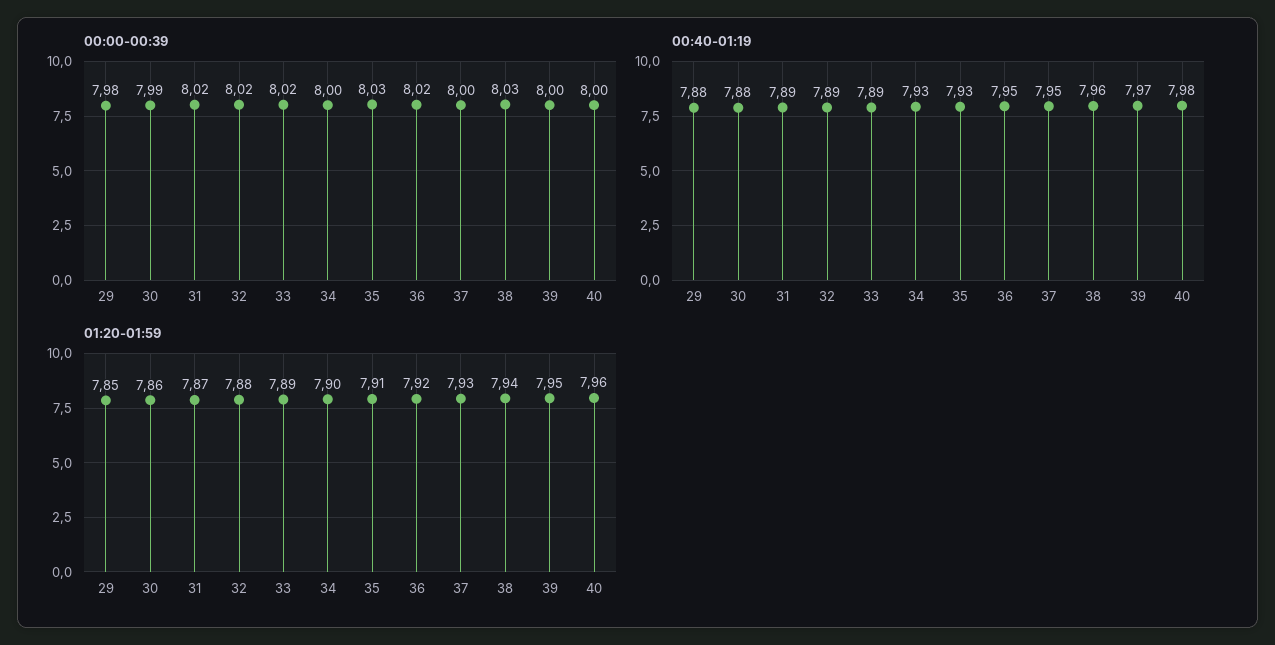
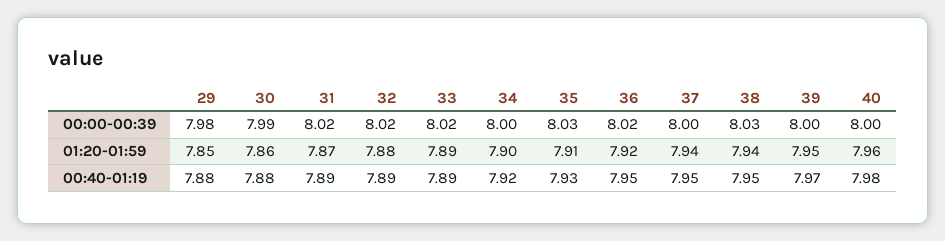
00:40-01:19, 34: 7.93 -> 7.92
00:40-01:19, 38: 7.96 -> 7.95
01:20-01:59, 37: 7.93 -> 7.94

